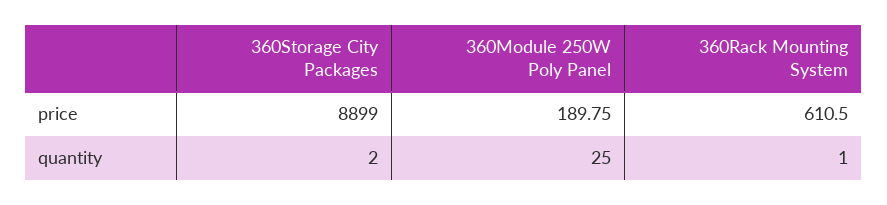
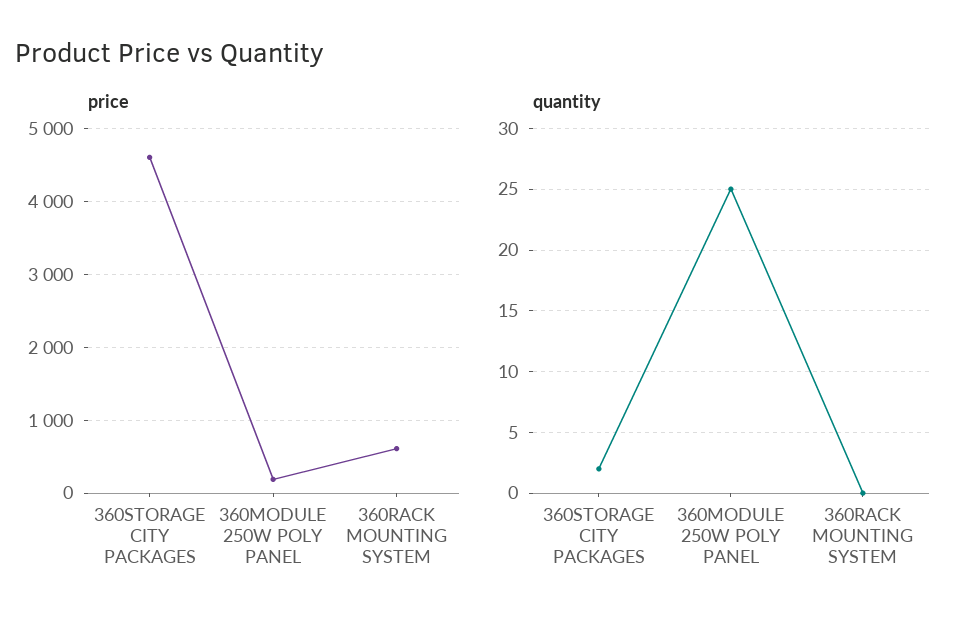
price, 360Storage City Packages: 8899 -> 4600
quantity, 360Rack Mounting System: 1 -> 0

